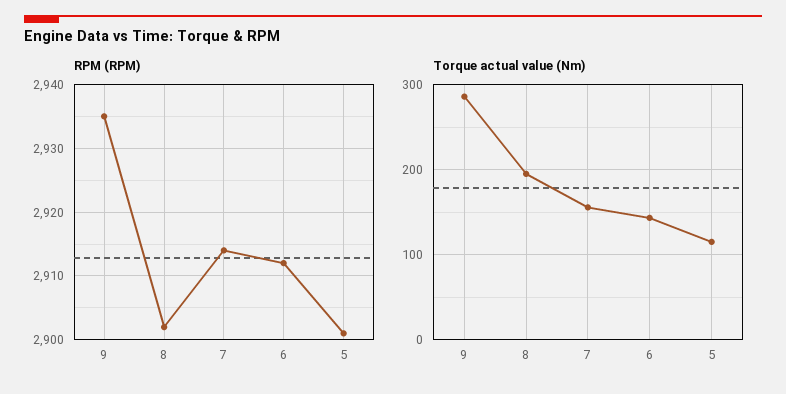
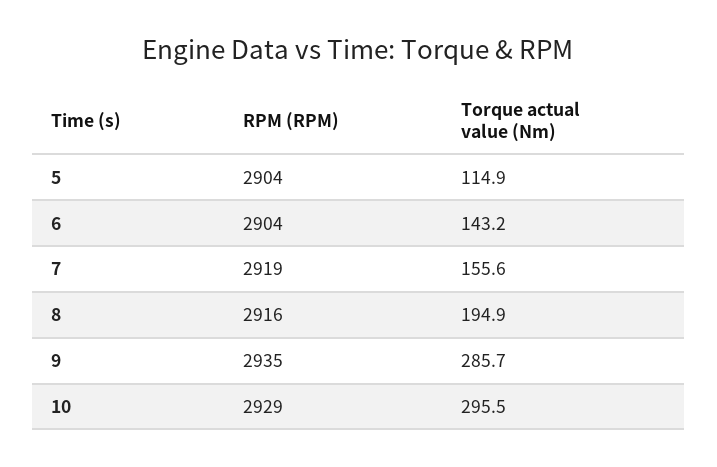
RPM (RPM), 8: 2902 -> 2916
RPM (RPM), 7: 2914 -> 2919
RPM (RPM), 6: 2912 -> 2904
RPM (RPM), 5: 2901 -> 2904
RPM (RPM), 10: none -> 2929
Torque actual value (Nm), 10: none -> 295.5

